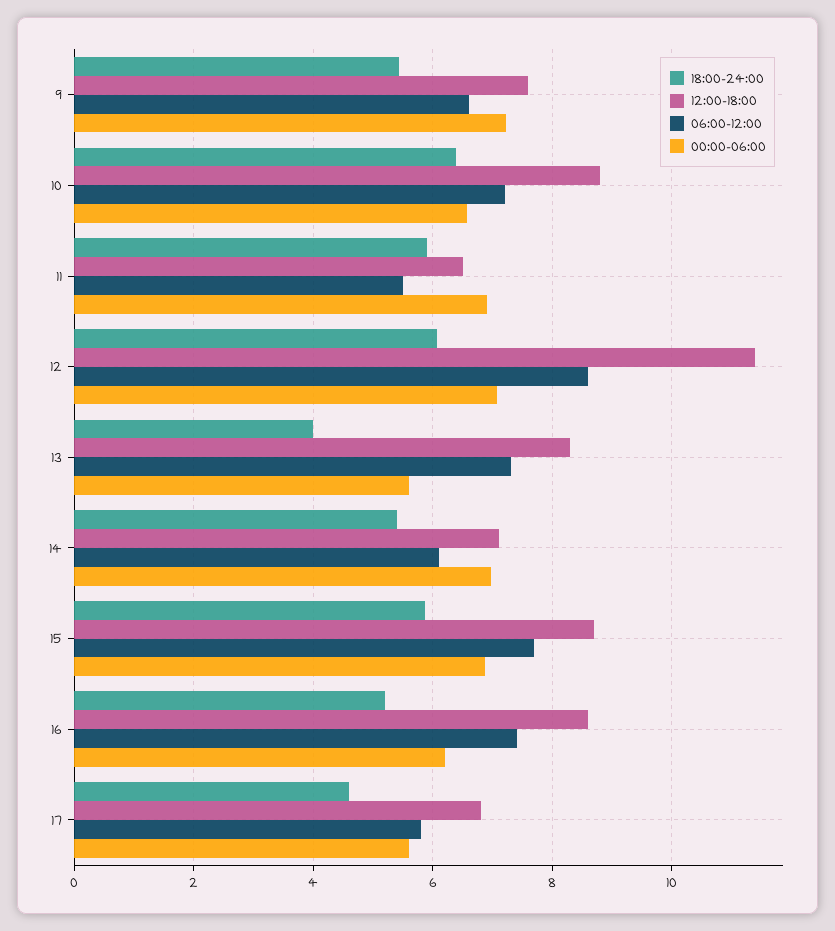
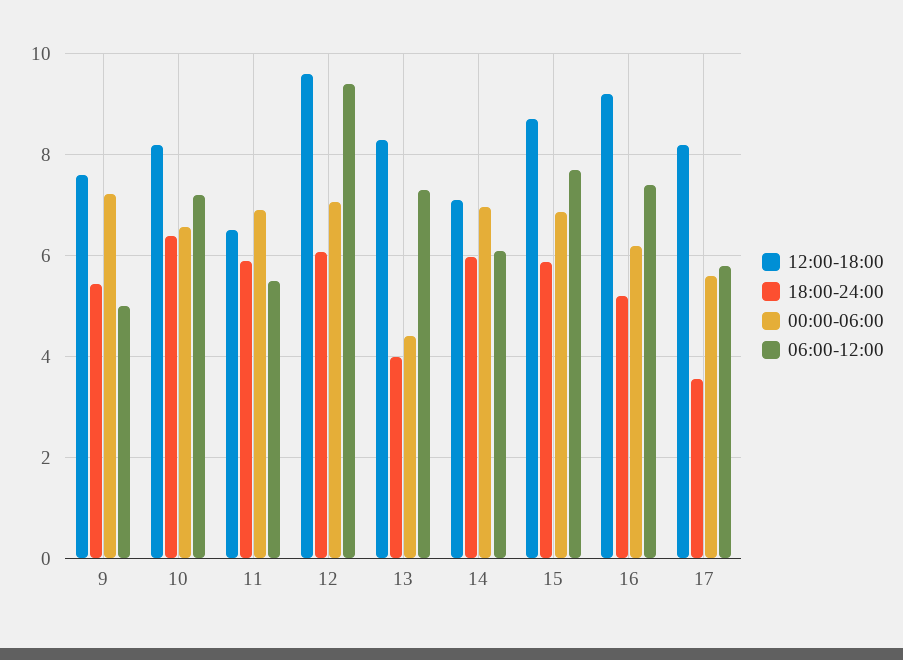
06:00-12:00, 9: 6.6 -> 5
12:00-18:00, 10: 8.8 -> 8.2
12:00-18:00, 12: 11.4 -> 9.6
06:00-12:00, 12: 8.6 -> 9.4
00:00-06:00, 13: 5.6 -> 4.4
18:00-24:00, 14: 5.4 -> 6
12:00-18:00, 16: 8.6 -> 9.2
18:00-24:00, 17: 4.6 -> 3.6
12:00-18:00, 17: 6.8 -> 8.2

